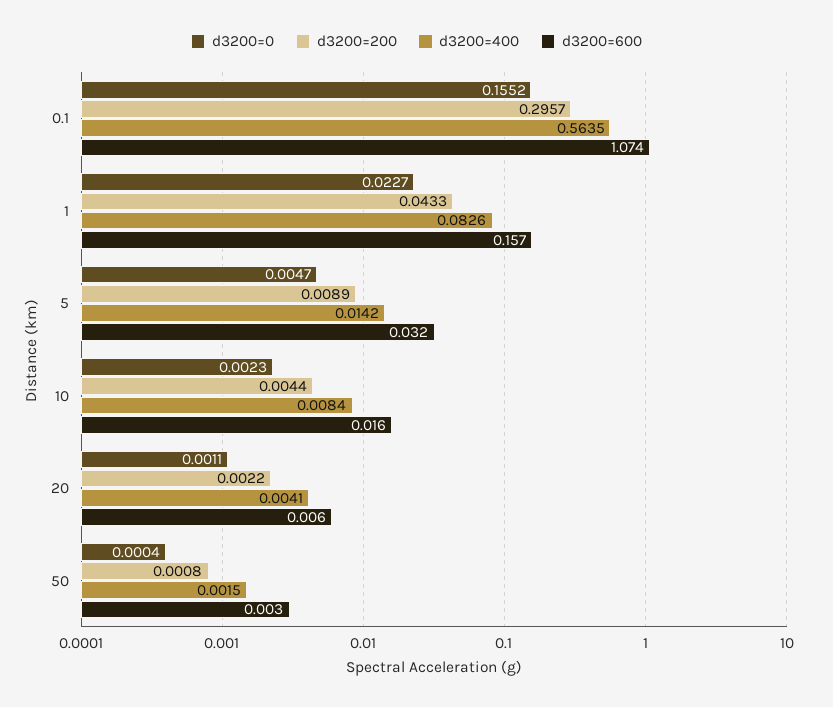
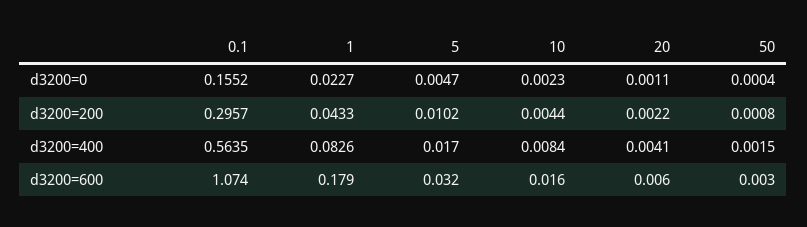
d3200=600, 1: 0.157 -> 0.179
d3200=200, 5: 0.0089 -> 0.0102
d3200=400, 5: 0.0142 -> 0.017

